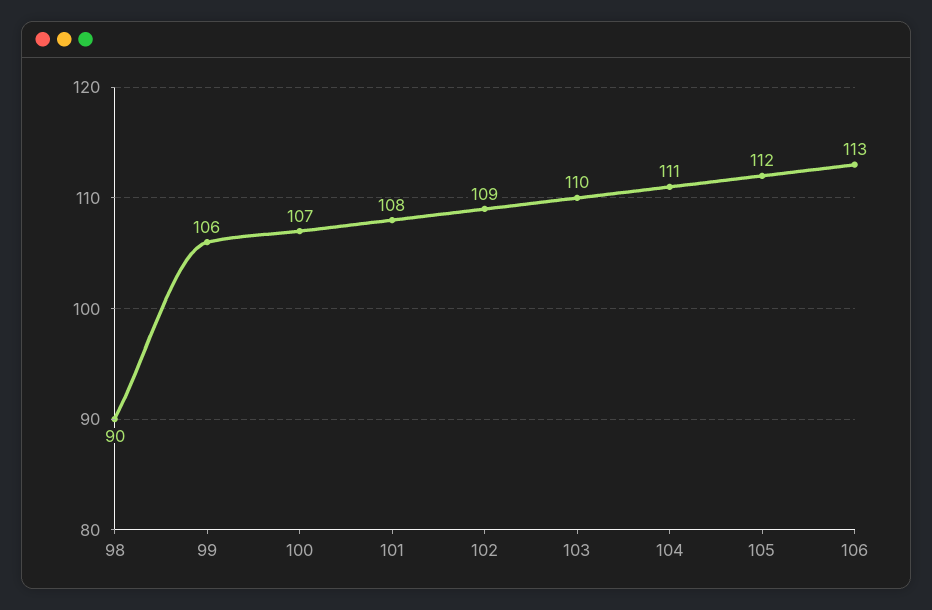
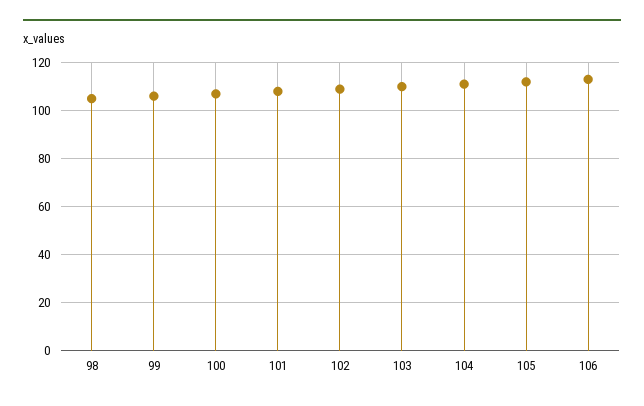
98: 90 -> 105

